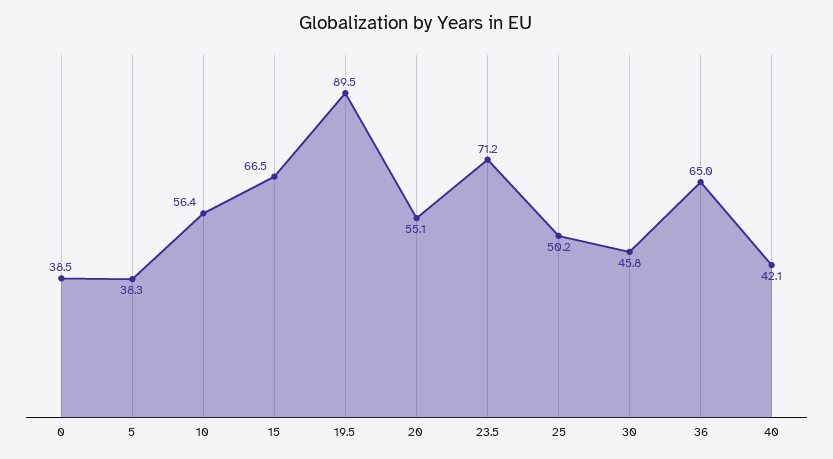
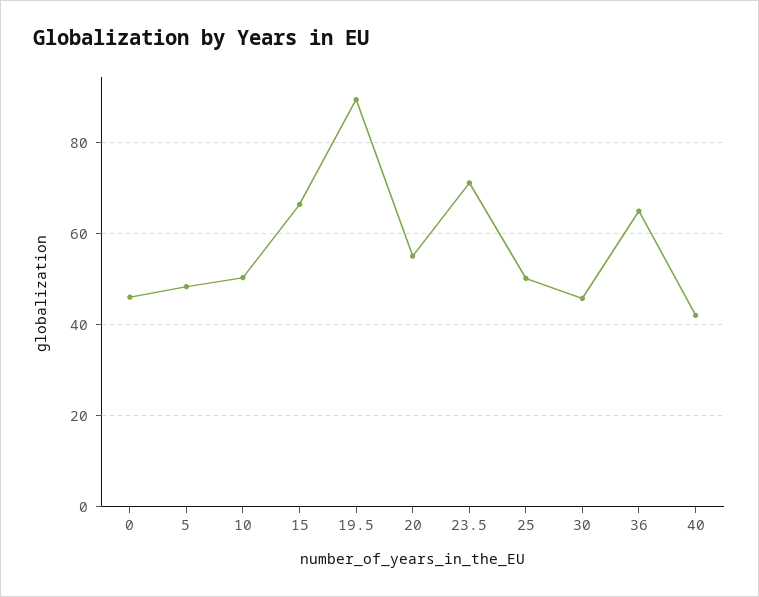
0: 38.5 -> 46
5: 38.3 -> 48
10: 56.4 -> 50

